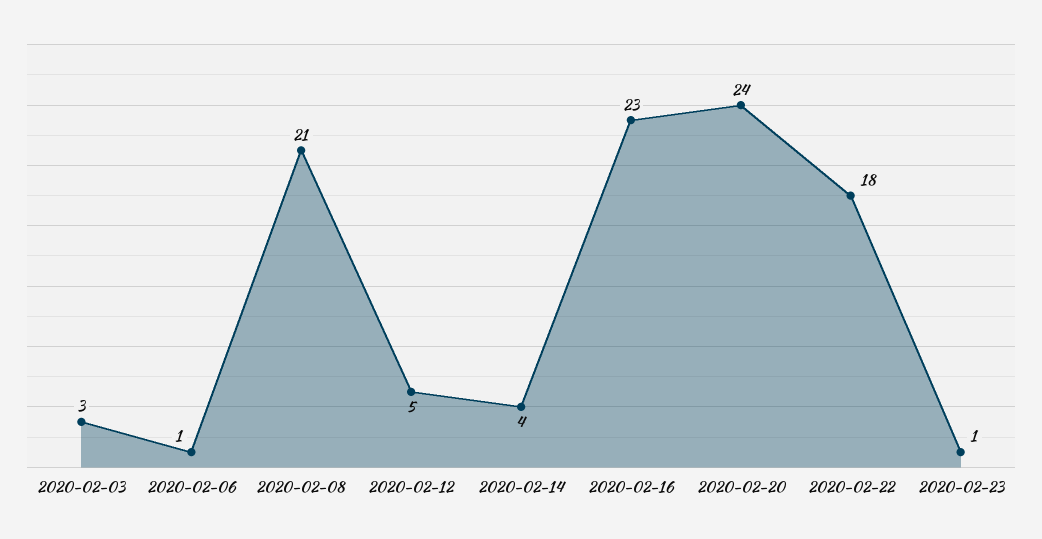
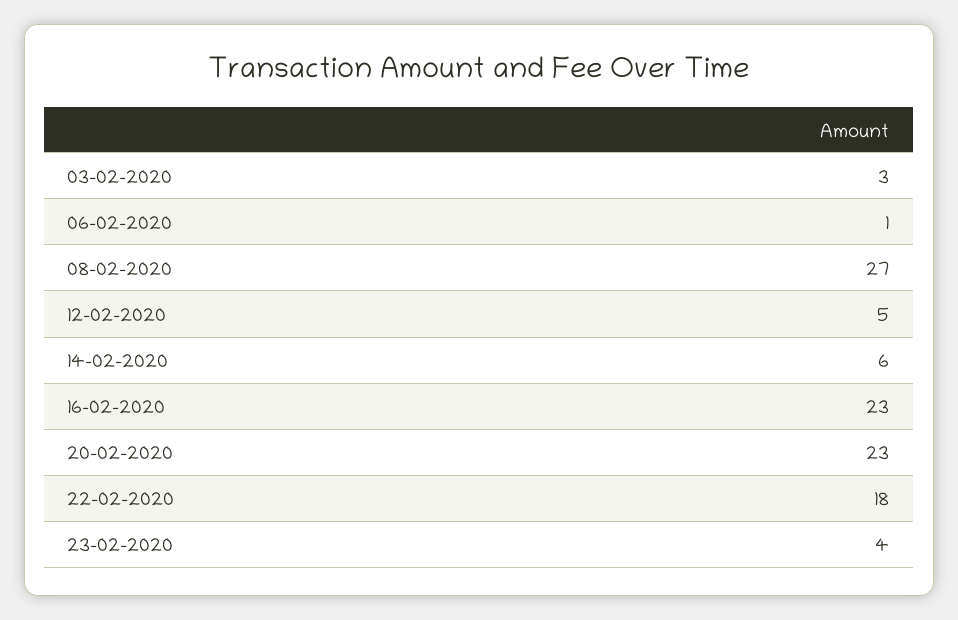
2020-02-08: 21 -> 27
2020-02-14: 4 -> 6
2020-02-20: 24 -> 23
2020-02-23: 1 -> 4

